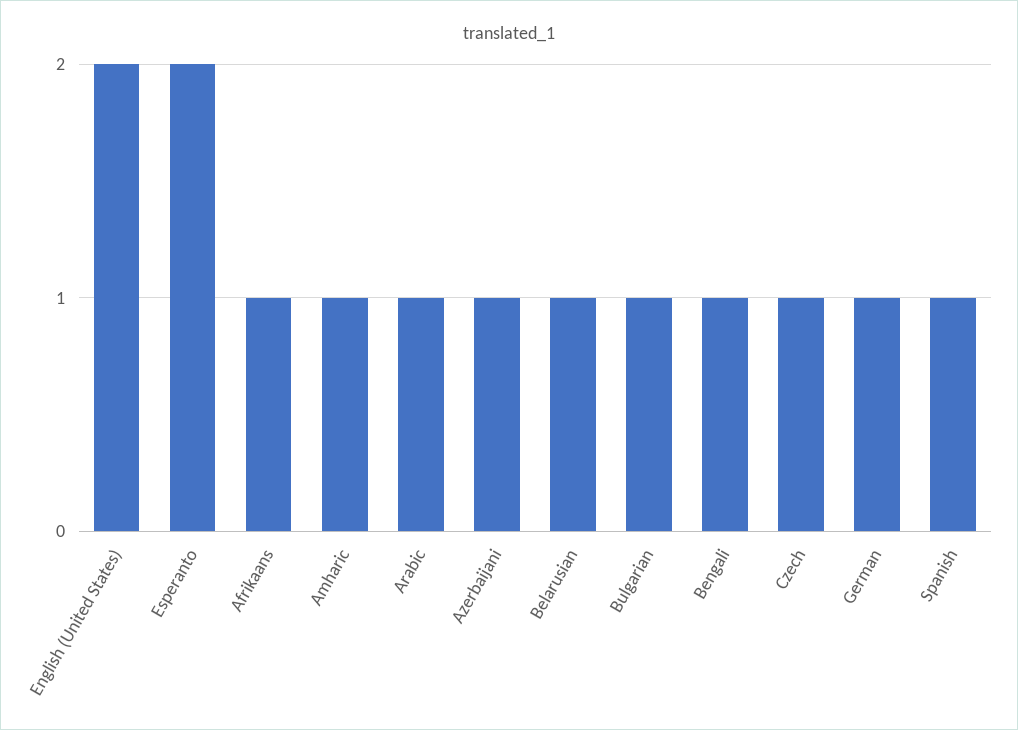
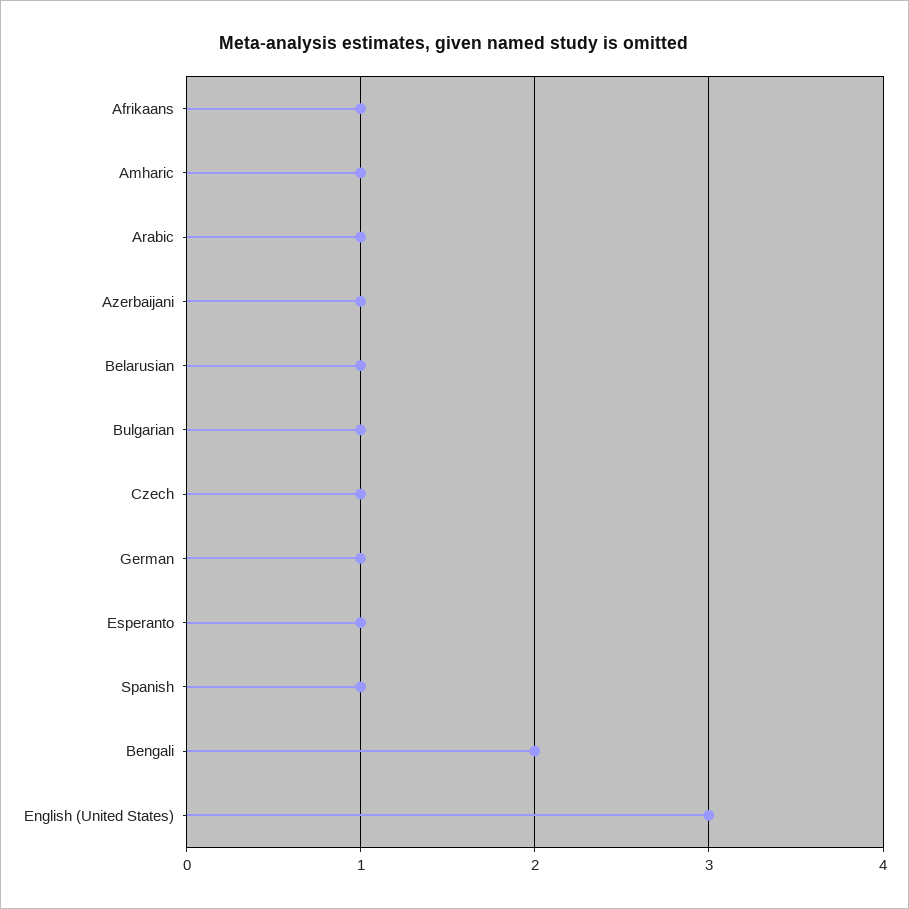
English (United States): 2 -> 3
Esperanto: 2 -> 1
Bengali: 1 -> 2

